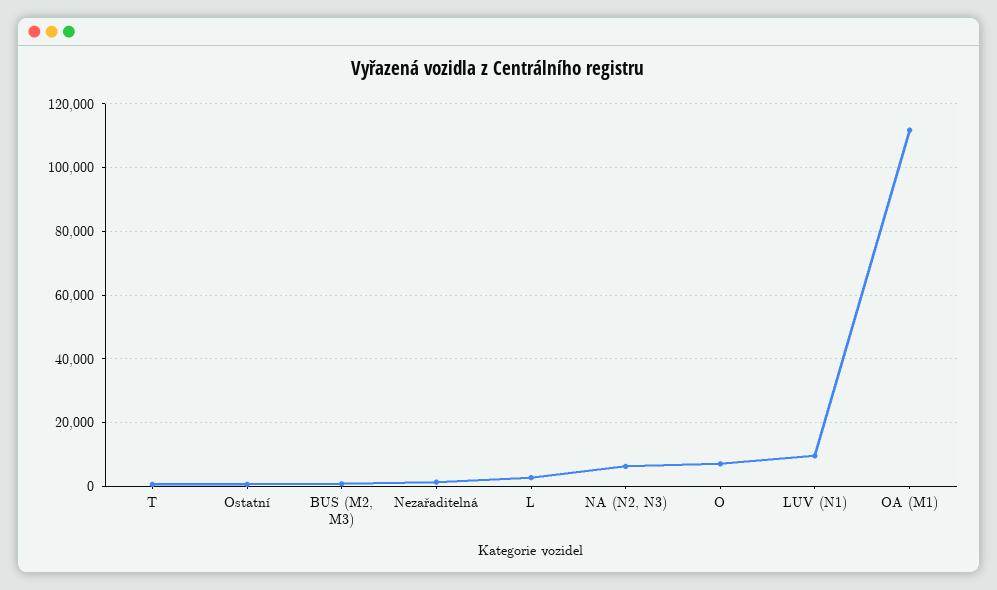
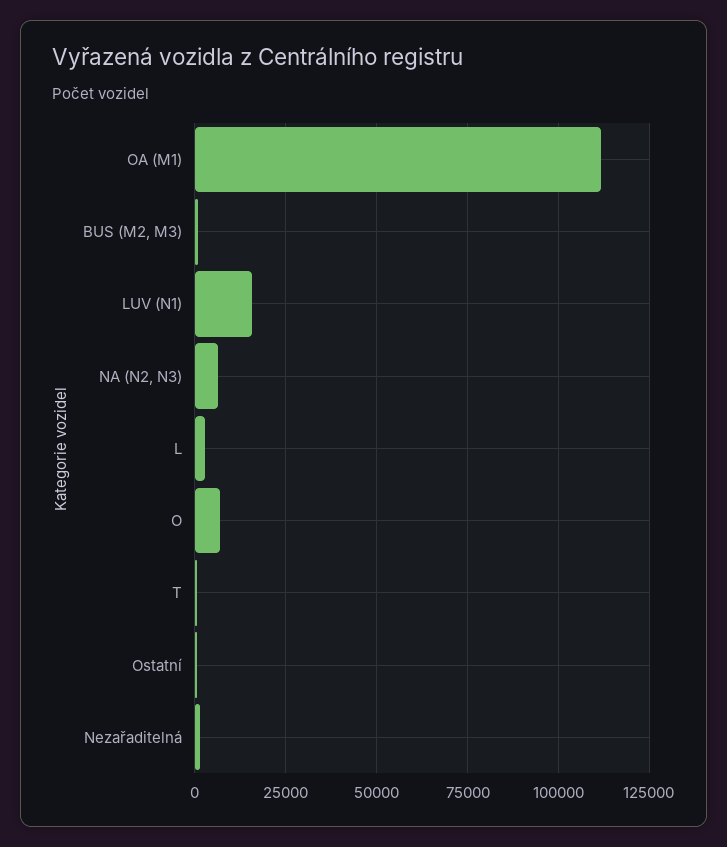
LUV (N1): 10000 -> 15000

